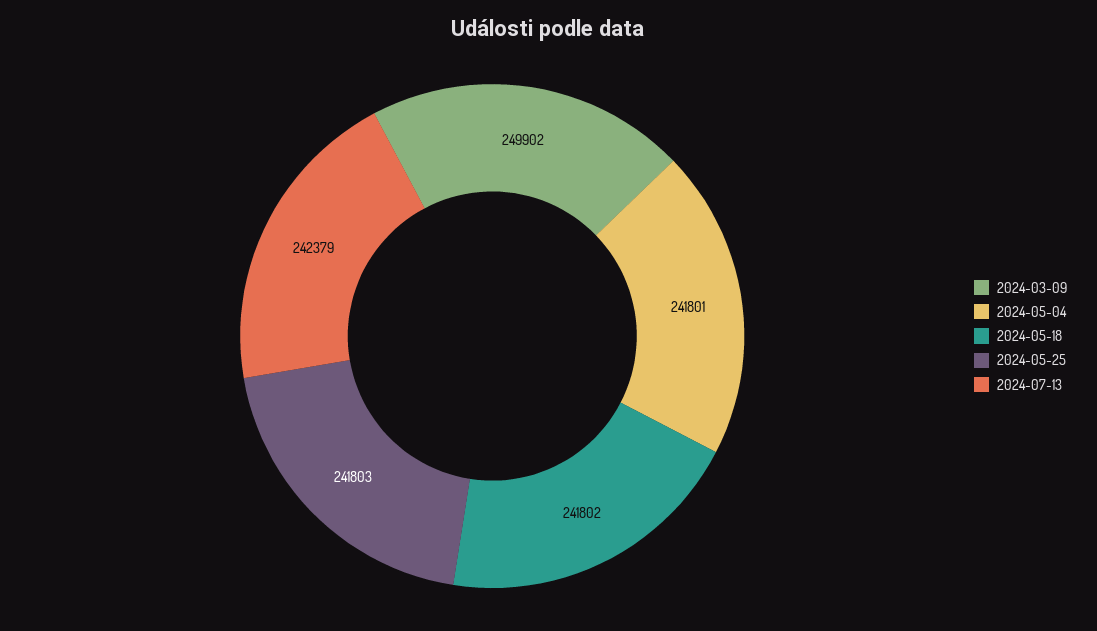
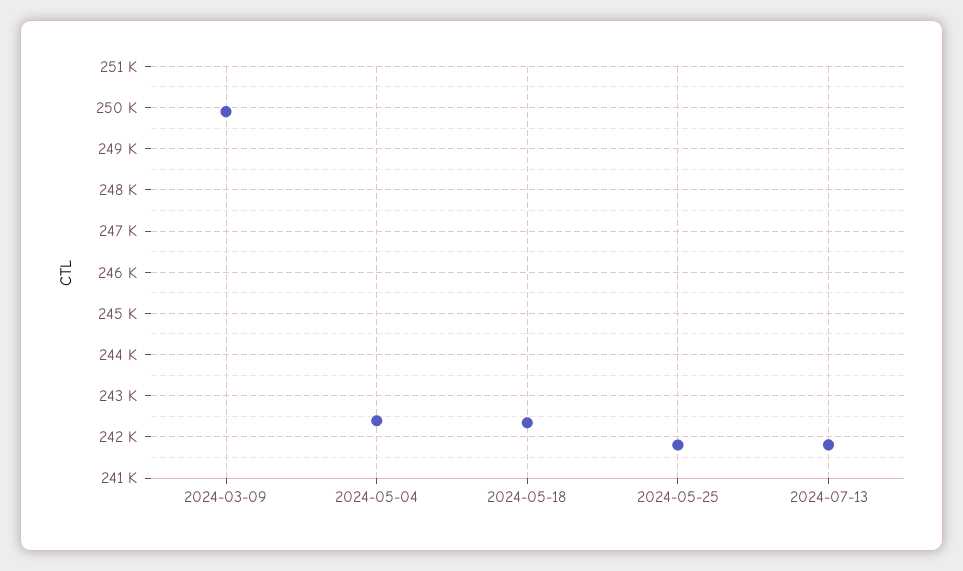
2024-05-04: 241801 -> 242400
2024-05-18: 241802 -> 242400
2024-07-13: 242379 -> 241800

